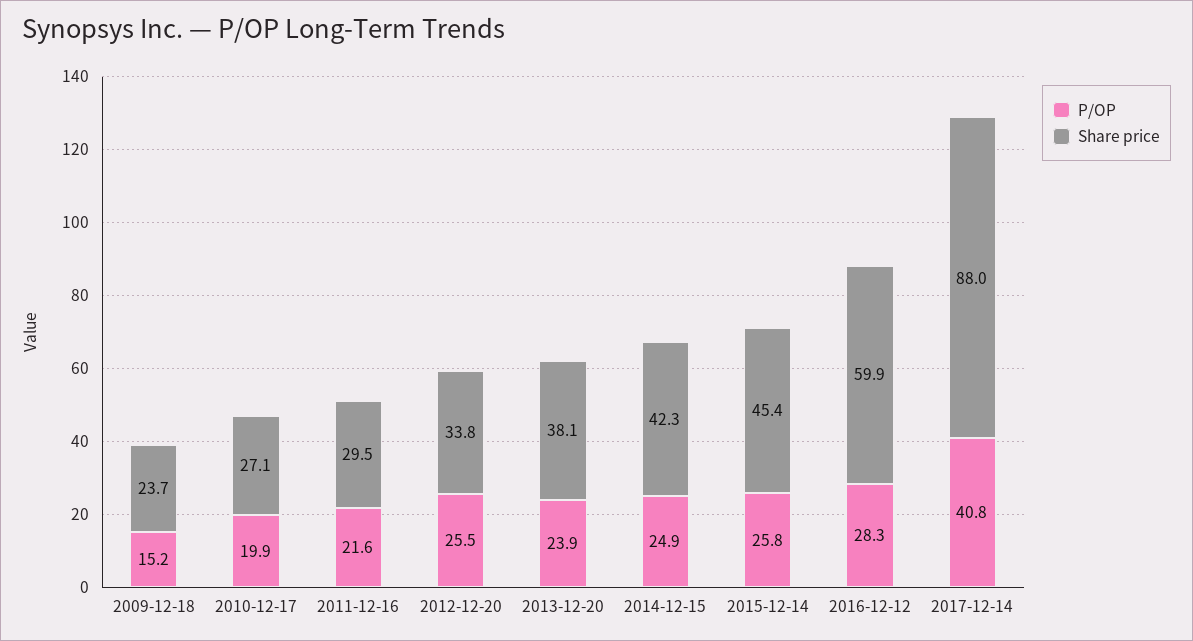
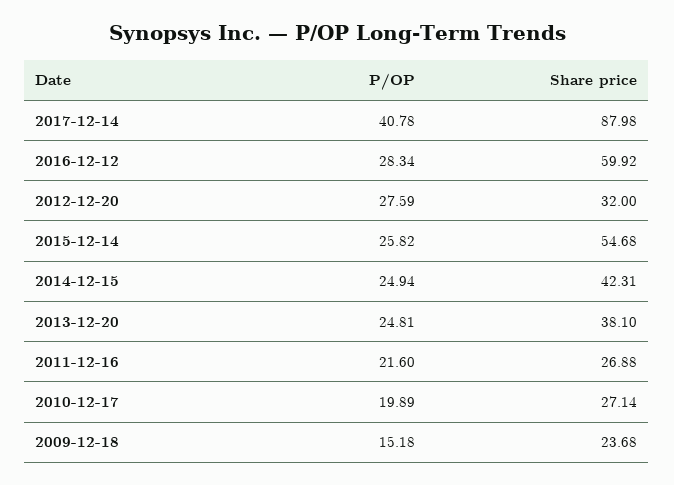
Share price, 2011-12-16: 29.5 -> 26.88
P/OP, 2012-12-20: 25.5 -> 27.59
Share price, 2012-12-20: 33.8 -> 32
P/OP, 2013-12-20: 23.9 -> 24.81
Share price, 2015-12-14: 45.4 -> 54.68

